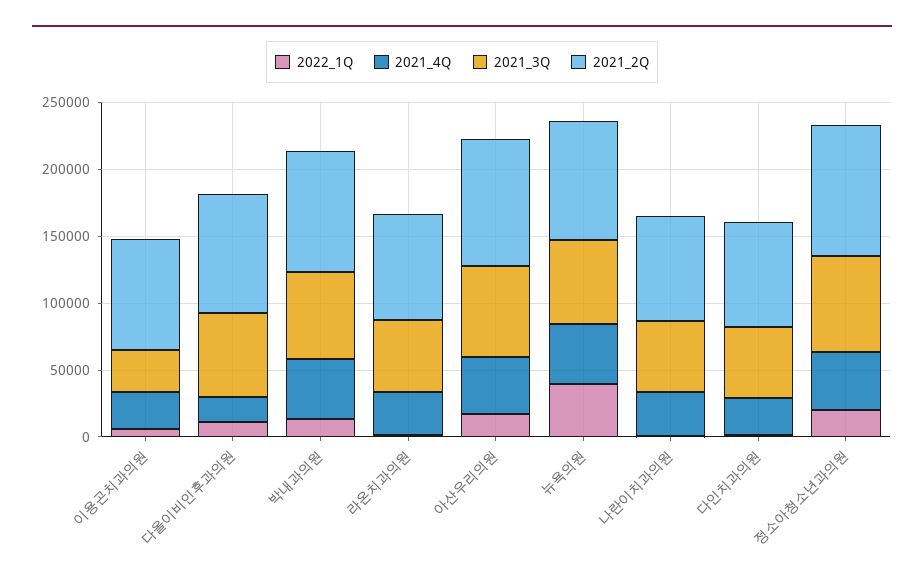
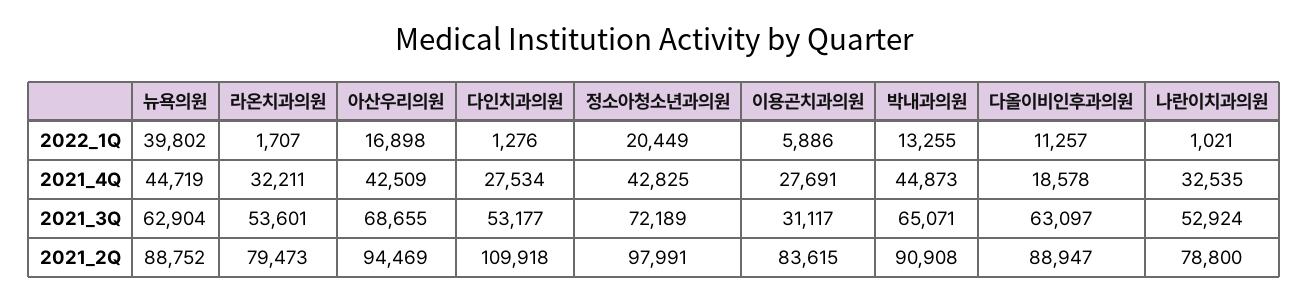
2021_2Q, 다인치과의원: 80000 -> 109918

